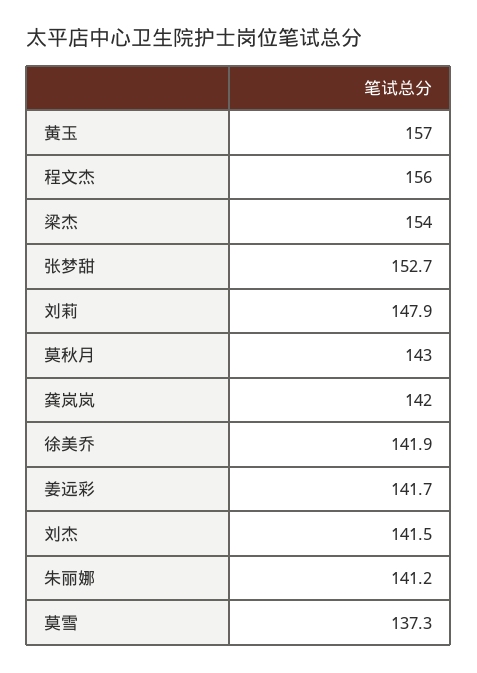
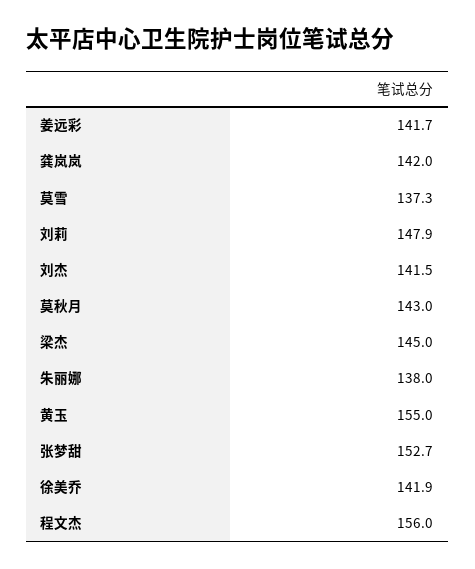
黄玉: 157 -> 155
梁杰: 154 -> 145
朱丽娜: 141.2 -> 138

